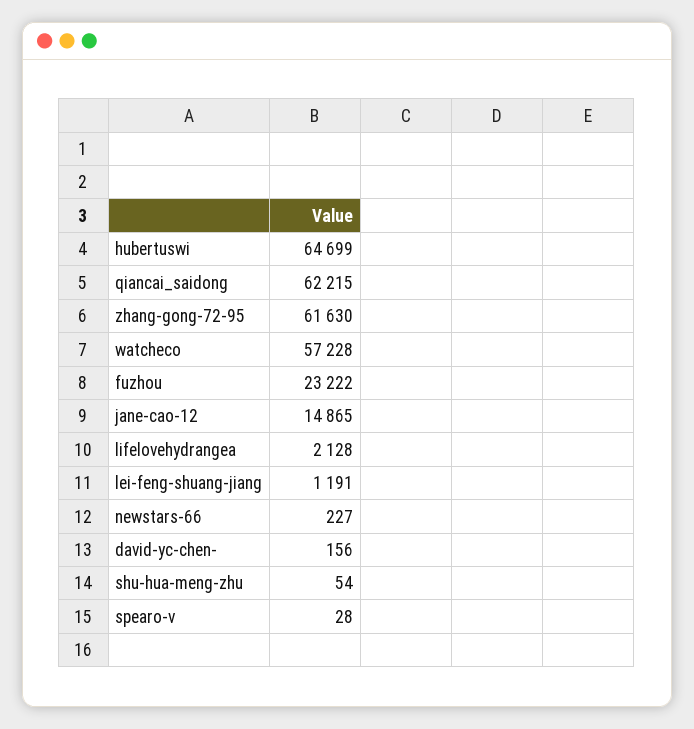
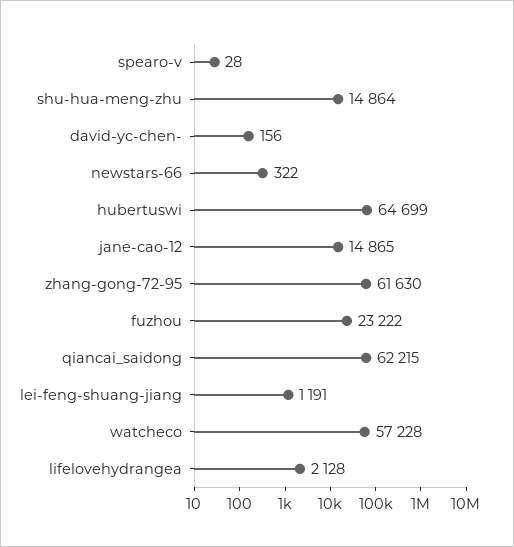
newstars-66: 227 -> 322
shu-hua-meng-zhu: 54 -> 14864

